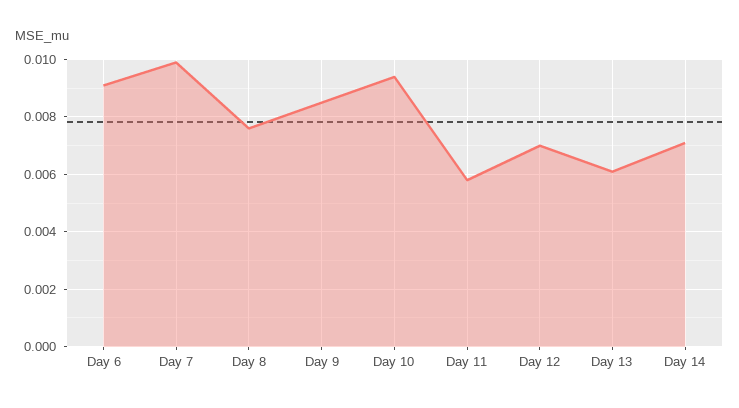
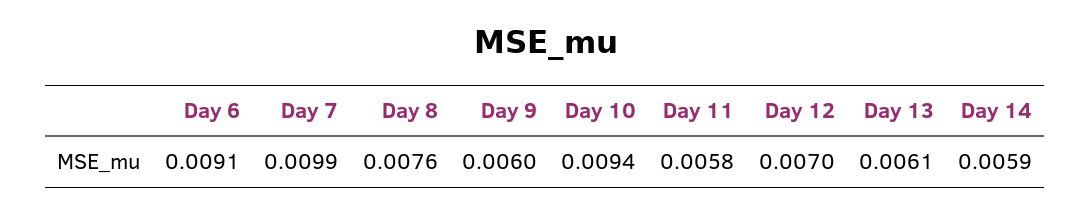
Day 9: 0.0085 -> 0.006
Day 14: 0.007 -> 0.0059

